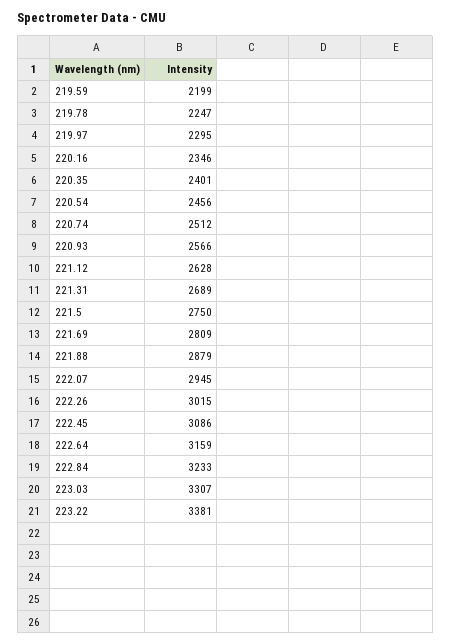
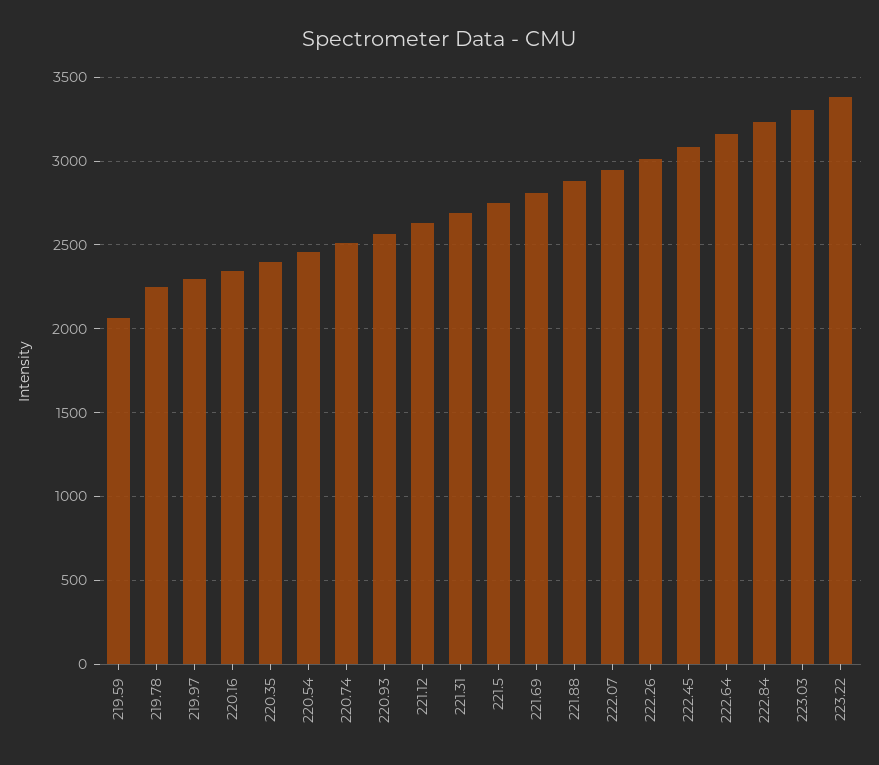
219.59: 2199 -> 2050

